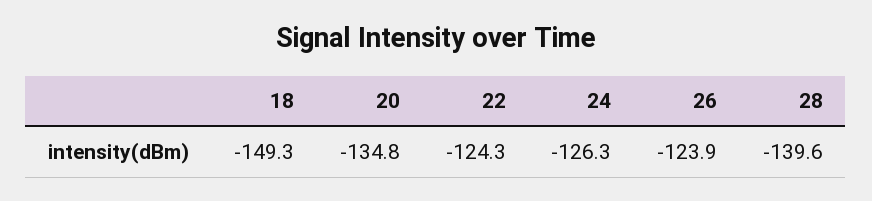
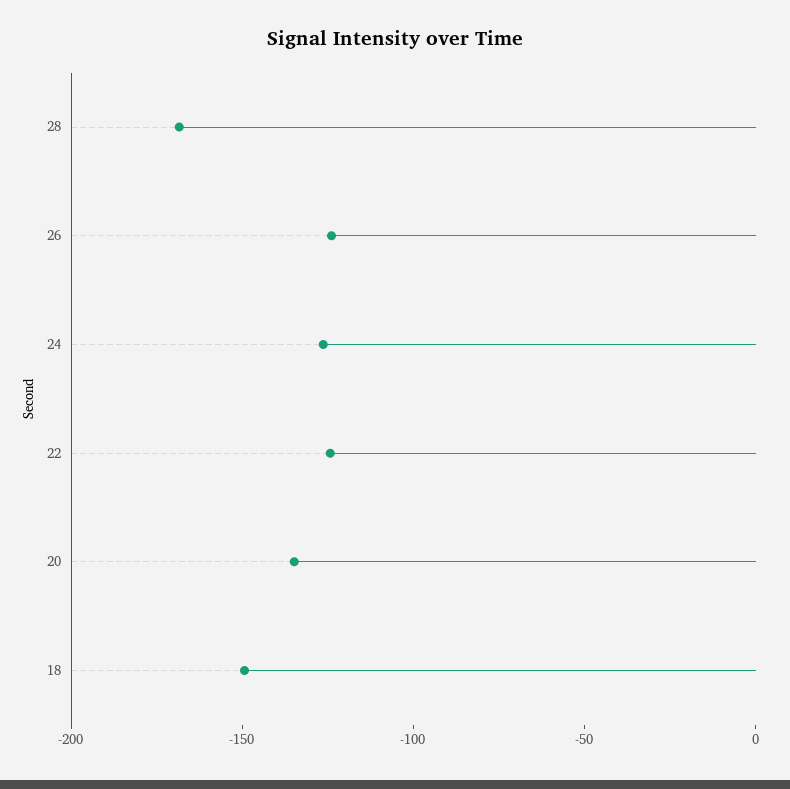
28: -139.6 -> -170

